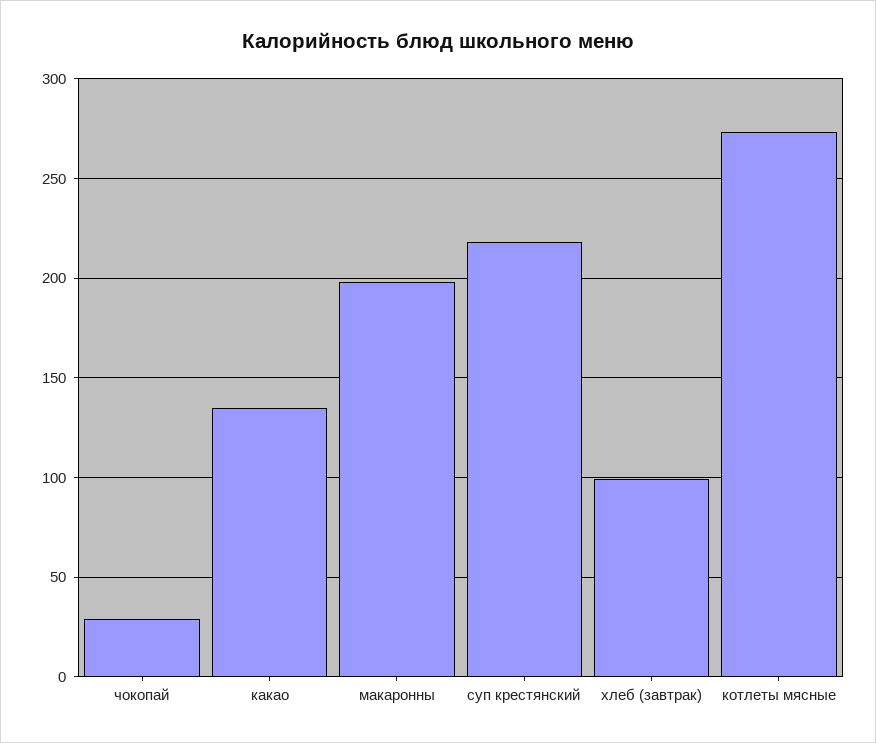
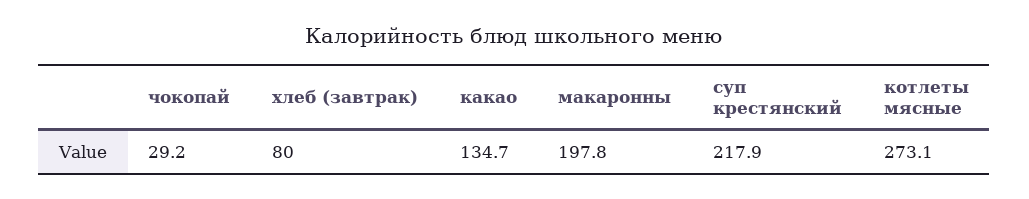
хлеб (завтрак): 100 -> 80

